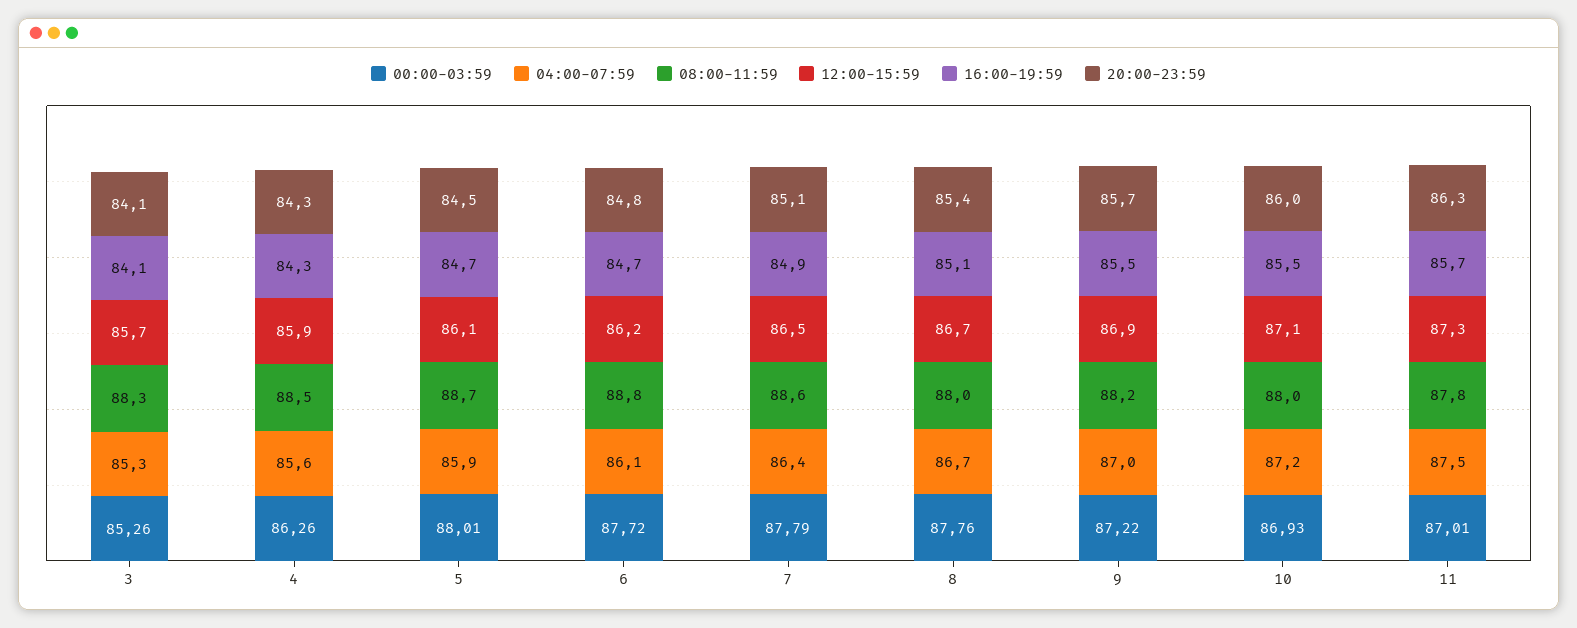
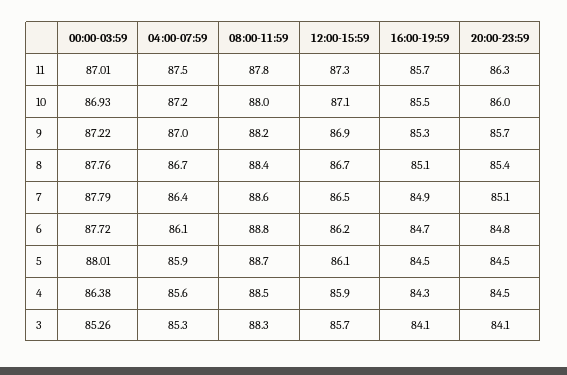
00:00-03:59, 4: 86.26 -> 86.38
20:00-23:59, 4: 84.3 -> 84.5
16:00-19:59, 5: 84.7 -> 84.5
08:00-11:59, 8: 88 -> 88.4
16:00-19:59, 9: 85.5 -> 85.3

